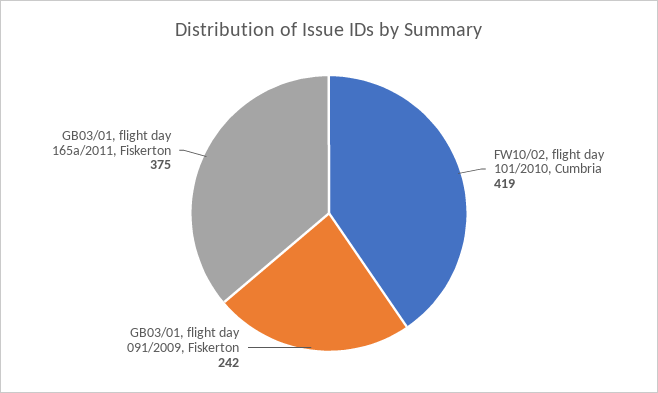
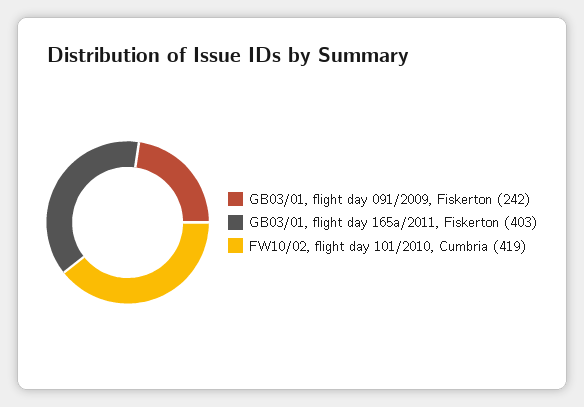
GB03/01, flight day 165a/2011, Fiskerton: 375 -> 403

